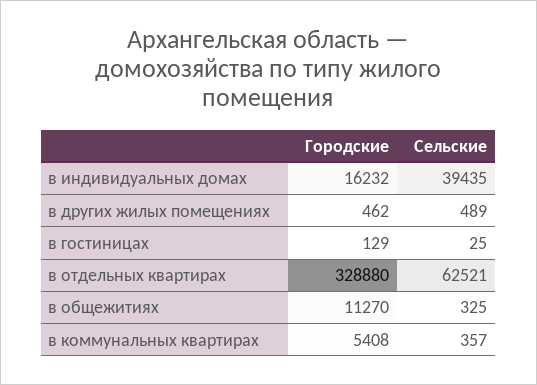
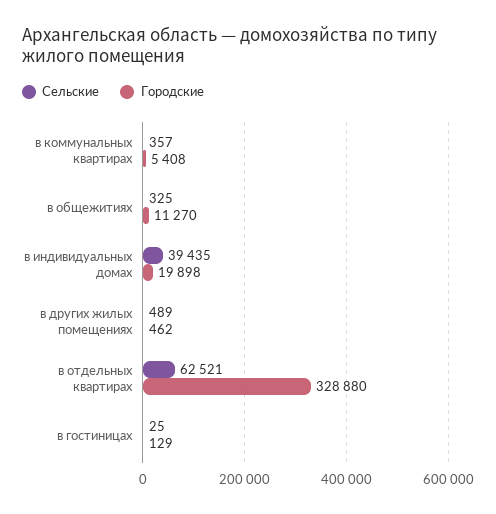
Городские, в индивидуальных домах: 16232 -> 19898

